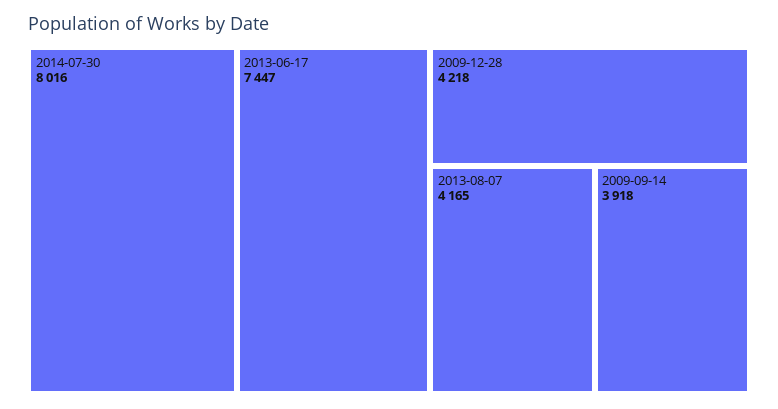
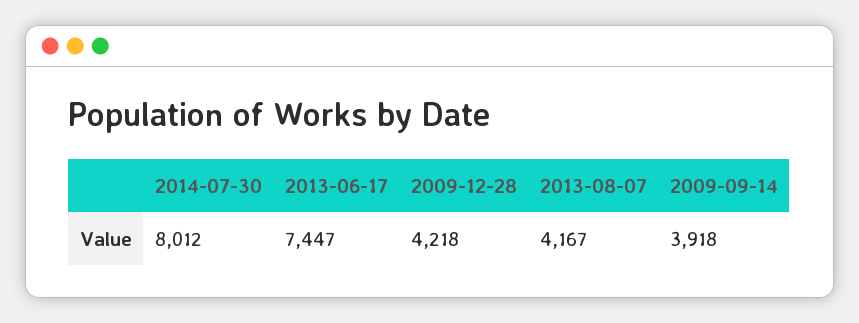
2014-07-30: 8016 -> 8012
2013-08-07: 4165 -> 4167

